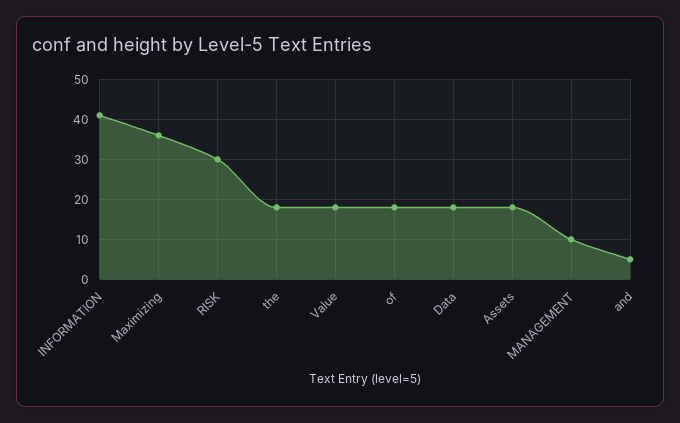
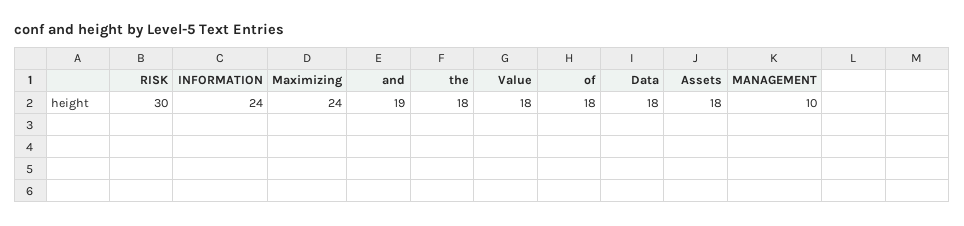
INFORMATION: 40 -> 24
Maximizing: 35 -> 24
and: 5 -> 19

